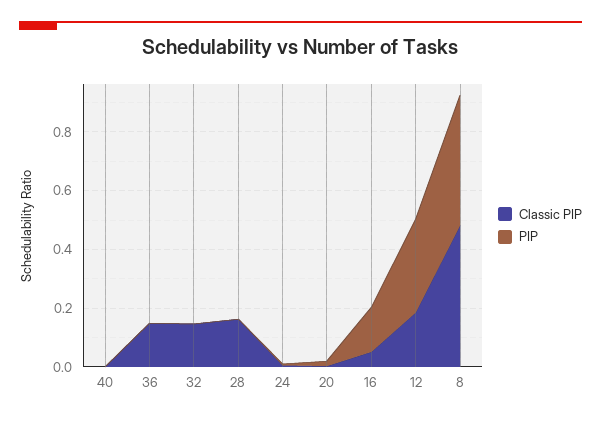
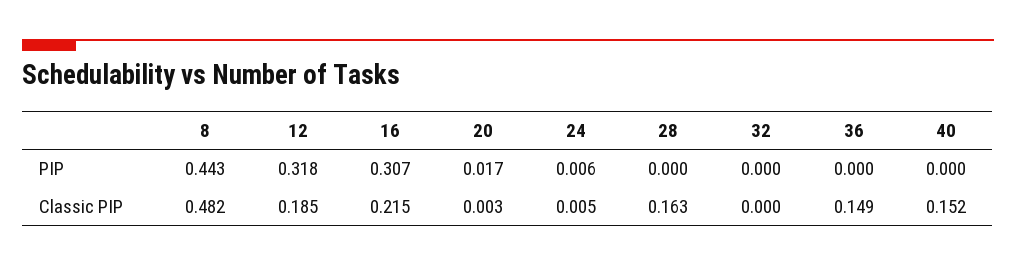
Classic PIP, 40: 0 -> 0.152
Classic PIP, 32: 0.15 -> 0
Classic PIP, 16: 0.05 -> 0.215
PIP, 16: 0.15 -> 0.307

